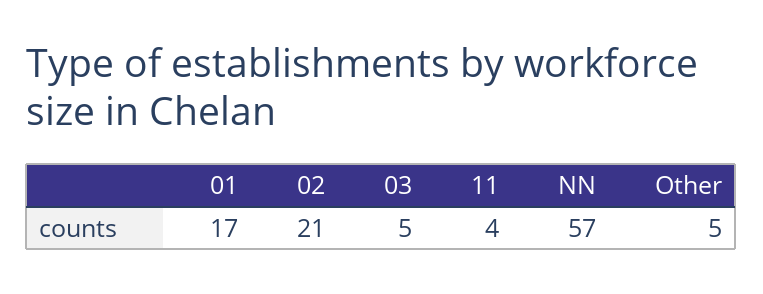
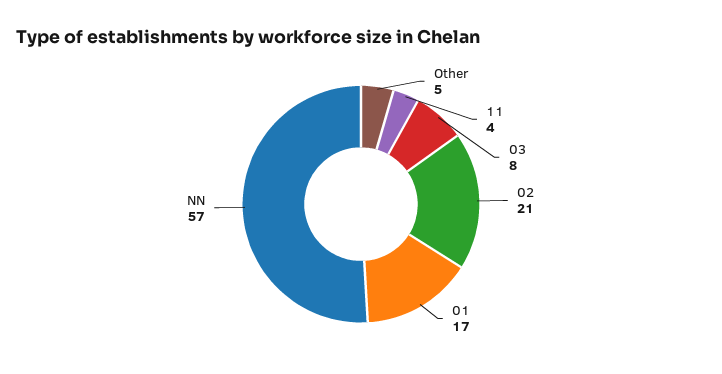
03: 5 -> 8

